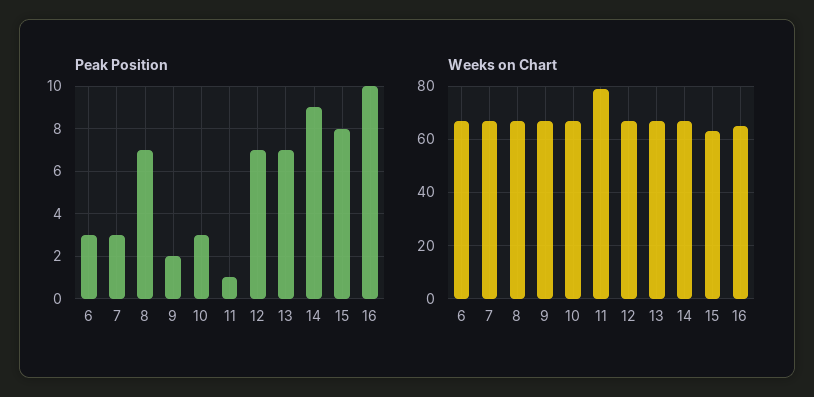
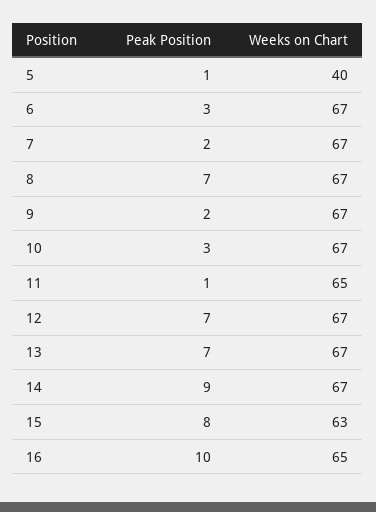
Peak Position, 7: 3 -> 2
Weeks on Chart, 11: 80 -> 65
Peak Position, 5: none -> 1
Weeks on Chart, 5: none -> 40

